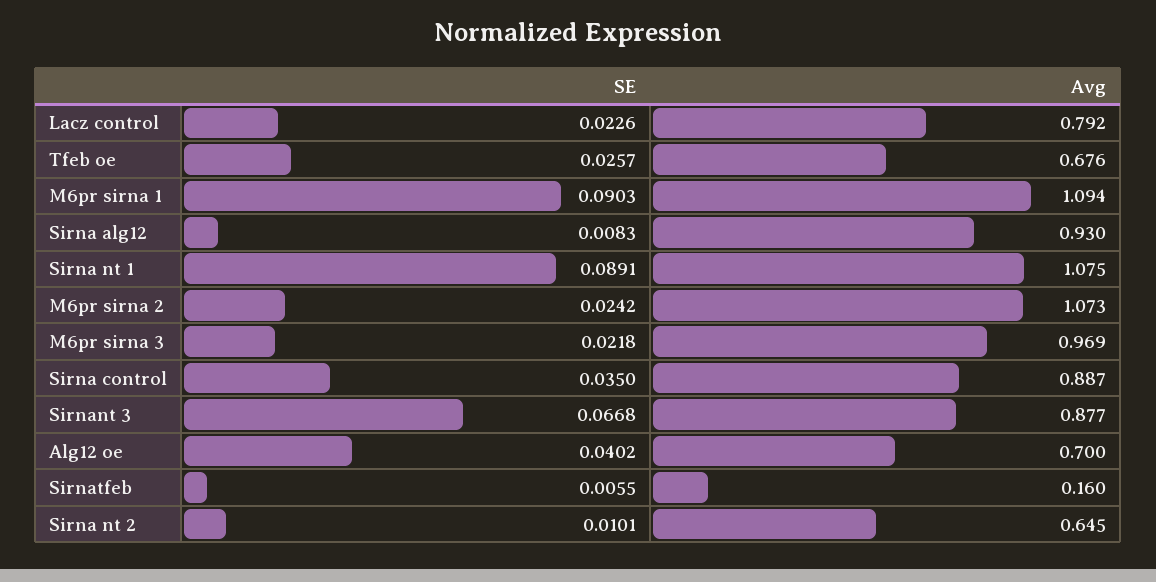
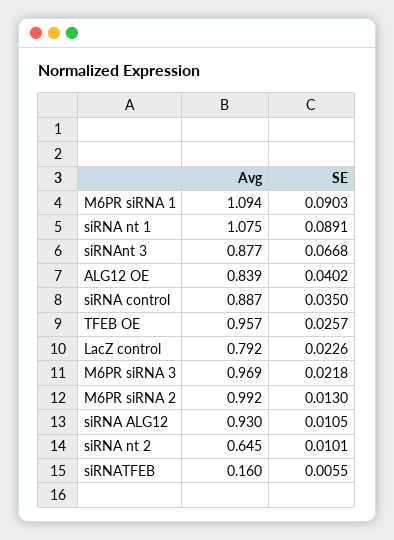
Avg, Tfeb oe: 0.676 -> 0.957
SE, Sirna alg12: 0.0083 -> 0.0105
SE, M6pr sirna 2: 0.0242 -> 0.013
Avg, M6pr sirna 2: 1.073 -> 0.992
Avg, Alg12 oe: 0.7 -> 0.839

